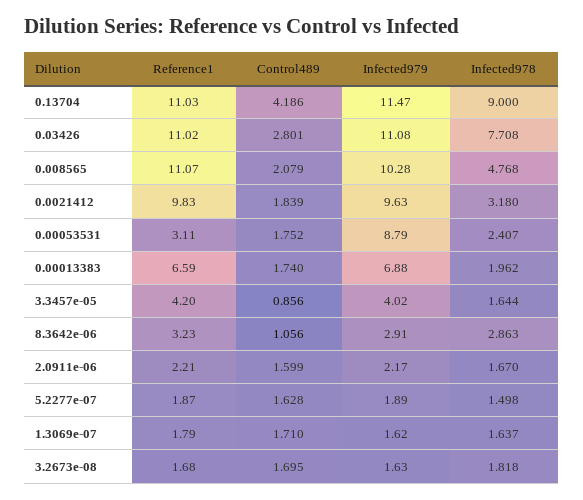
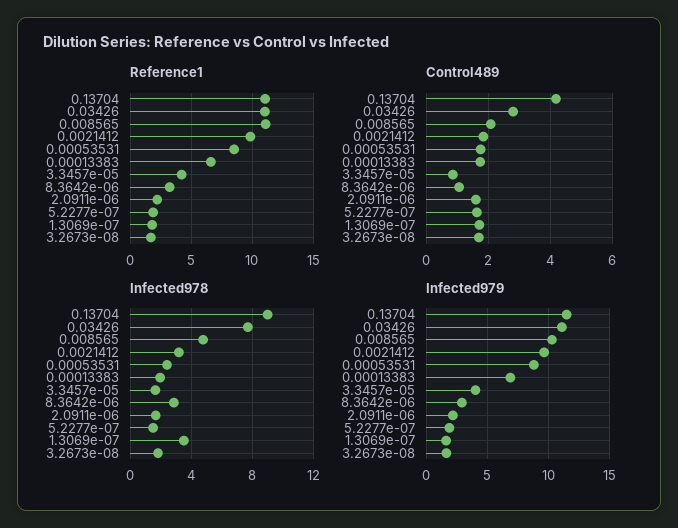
Reference1, 0.00053531: 3.11 -> 8.5
Infected978, 1.3069e-07: 1.637 -> 3.5

